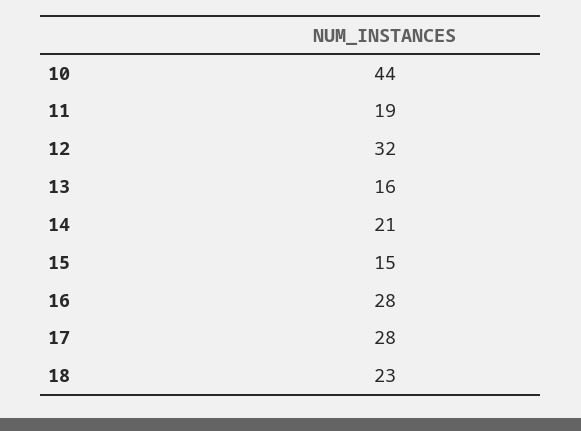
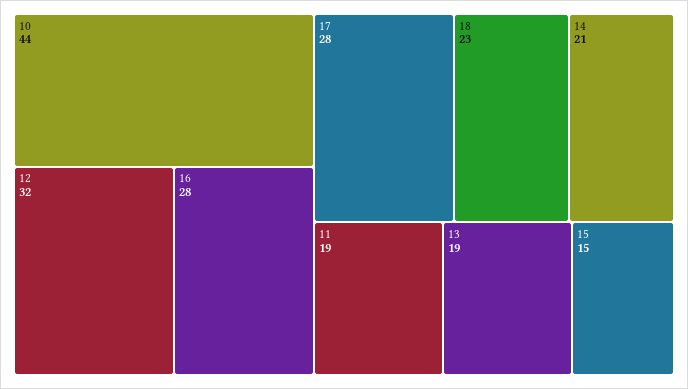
13: 16 -> 19

